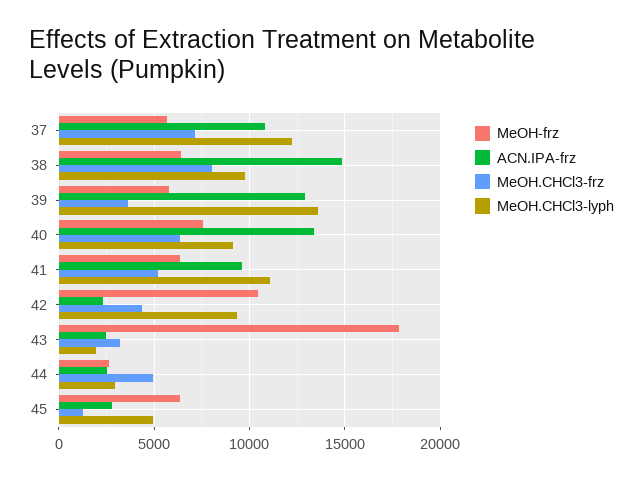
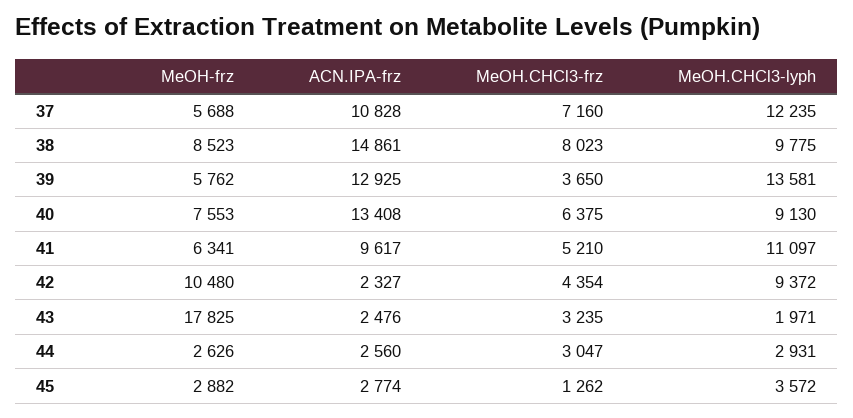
MeOH-frz, 38: 6500 -> 8523
MeOH.CHCl3-frz, 44: 5000 -> 3047
MeOH-frz, 45: 6500 -> 2882
MeOH.CHCl3-lyph, 45: 5000 -> 3572

